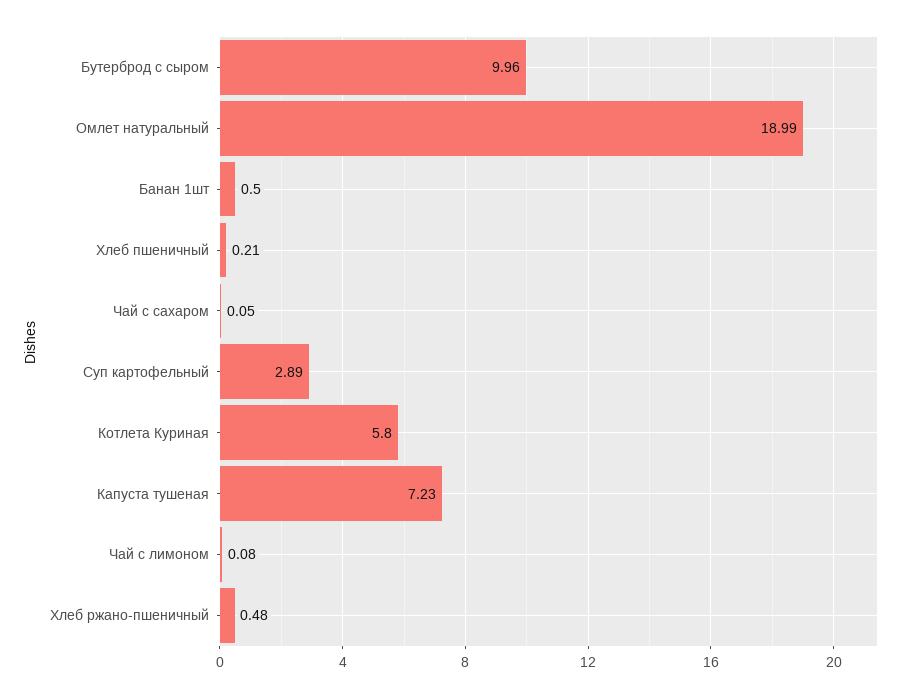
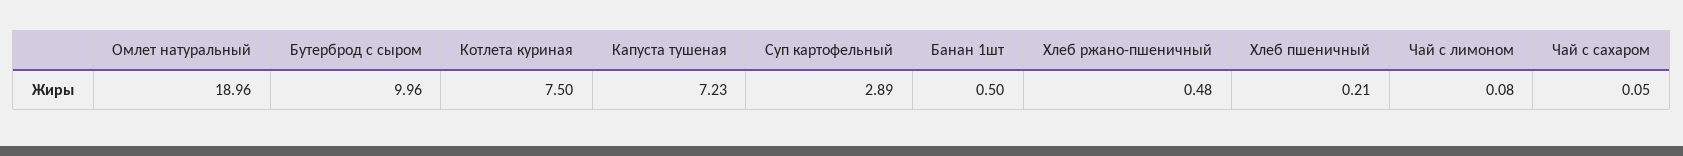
Омлет натуральный: 18.99 -> 18.96
Котлета Куриная: 5.8 -> 7.5

